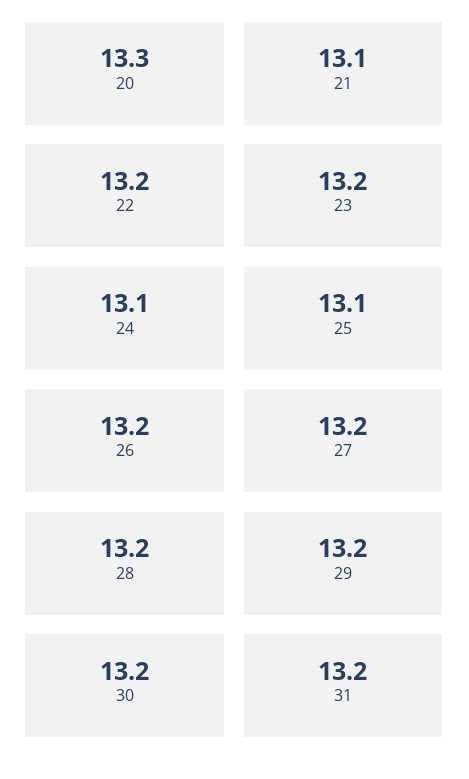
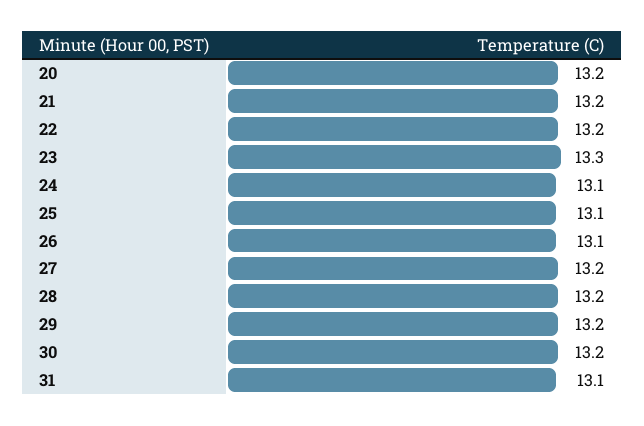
20: 13.3 -> 13.2
21: 13.1 -> 13.2
23: 13.2 -> 13.3
26: 13.2 -> 13.1
31: 13.2 -> 13.1

